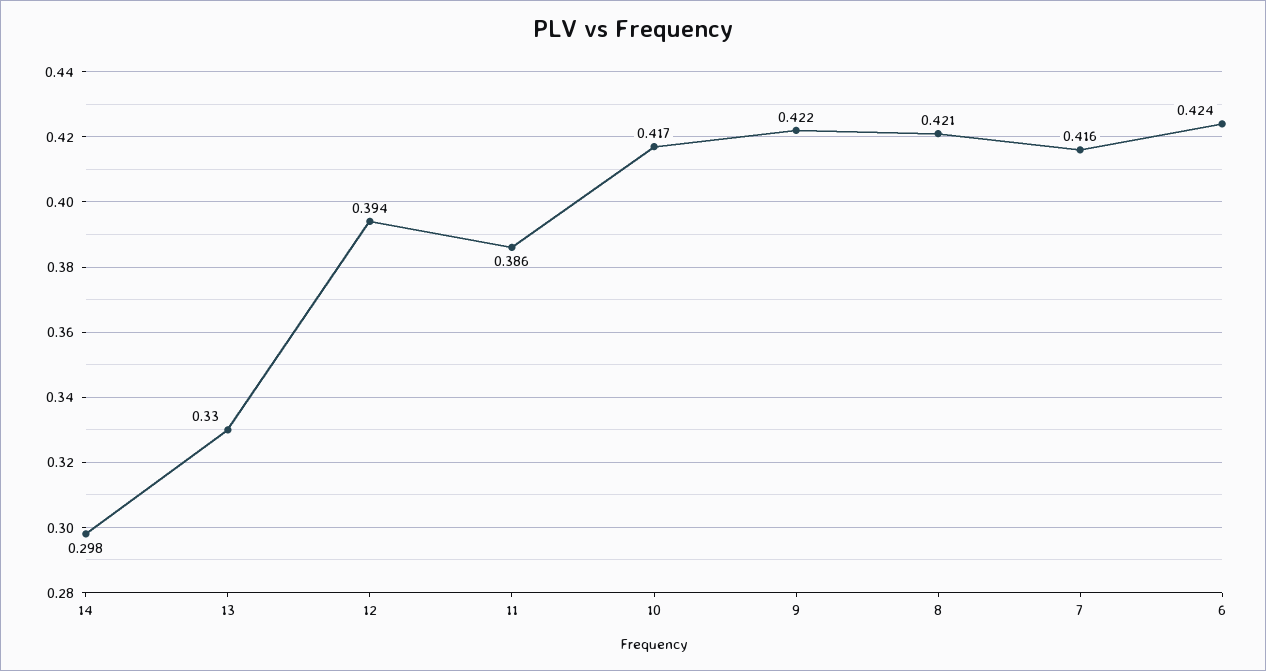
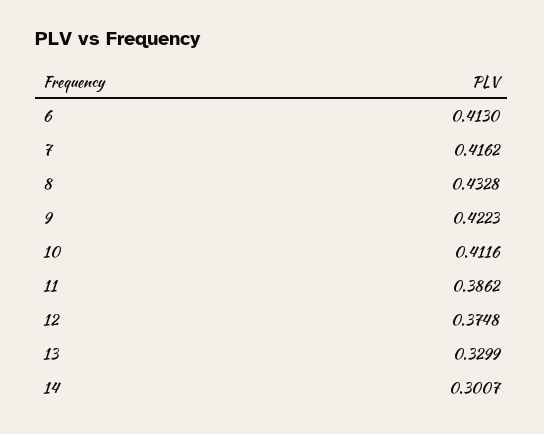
14: 0.298 -> 0.3007
12: 0.394 -> 0.3748
10: 0.417 -> 0.4116
8: 0.421 -> 0.4328
6: 0.424 -> 0.413

